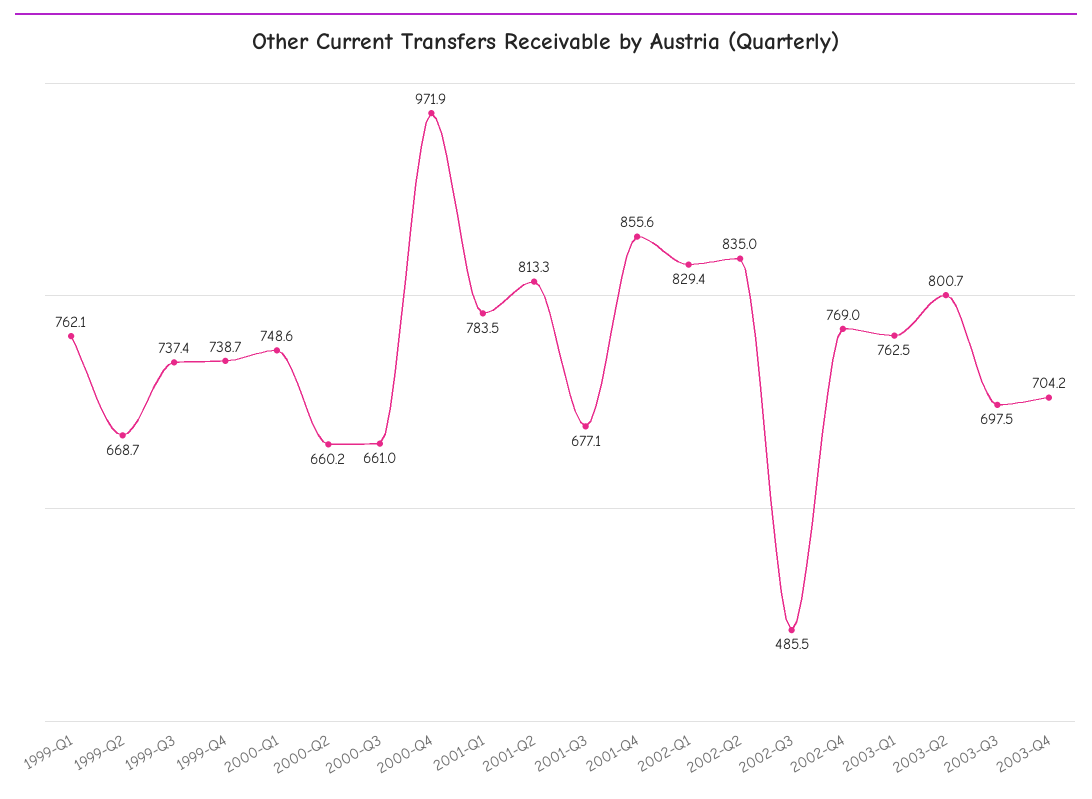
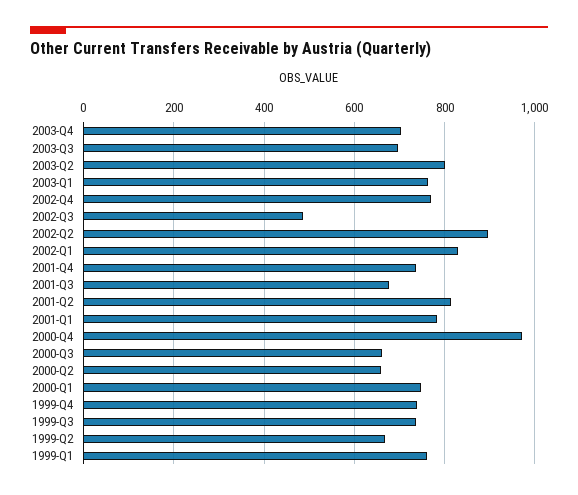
2001-Q4: 855.6 -> 740
2002-Q2: 835 -> 900

